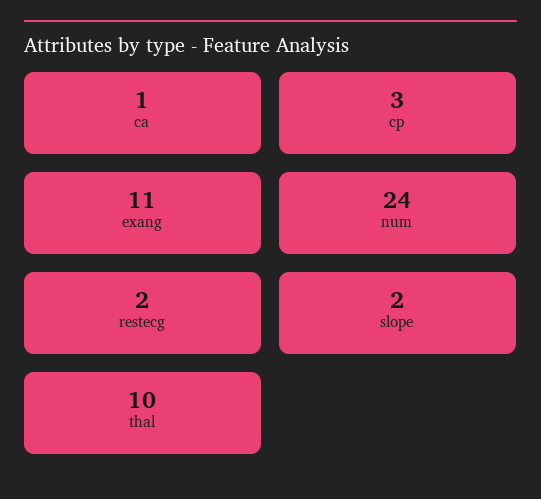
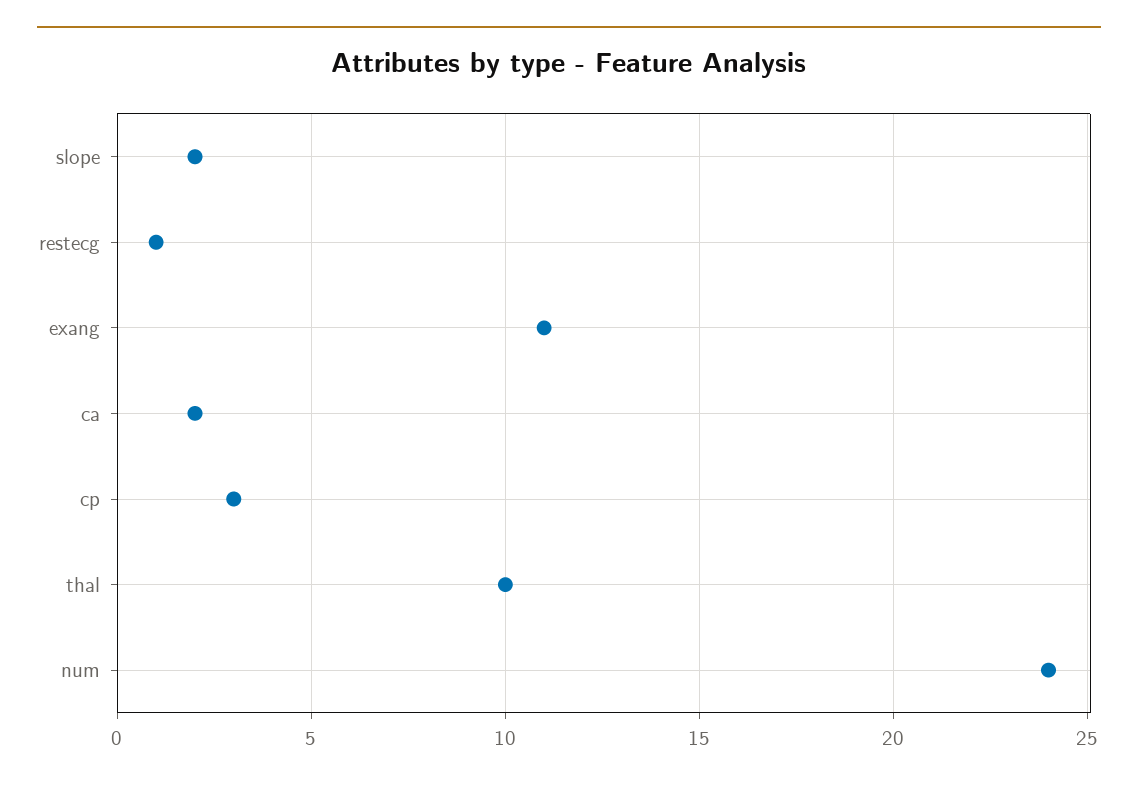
ca: 1 -> 2
restecg: 2 -> 1

